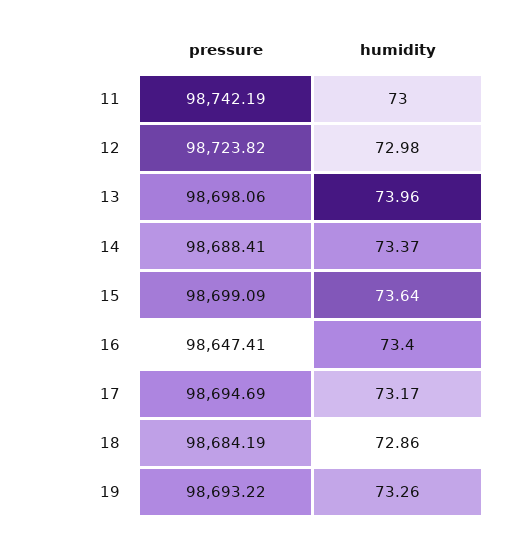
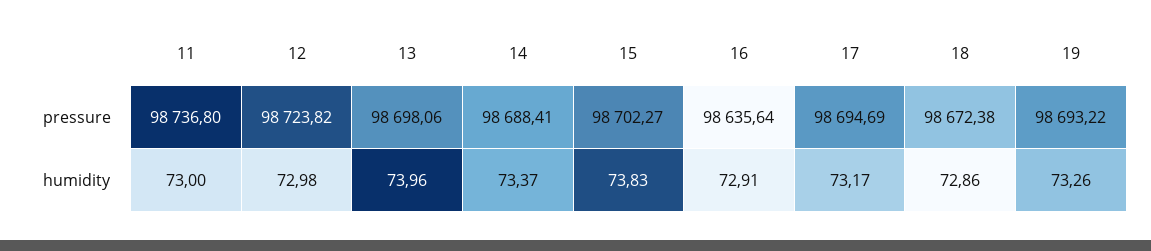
pressure, 11: 98742.19 -> 98736.8
pressure, 15: 98699.09 -> 98702.27
humidity, 15: 73.64 -> 73.83
pressure, 16: 98647.41 -> 98635.64
humidity, 16: 73.4 -> 72.91
pressure, 18: 98684.19 -> 98672.38

